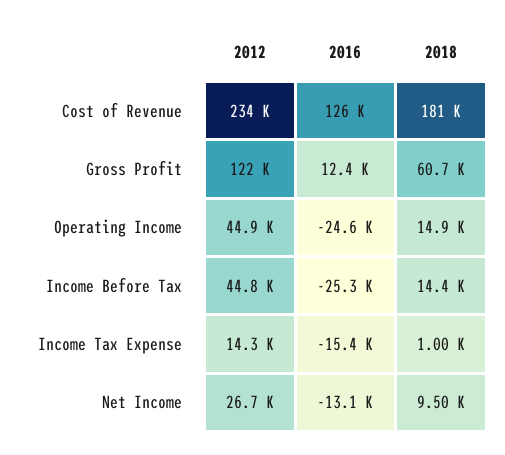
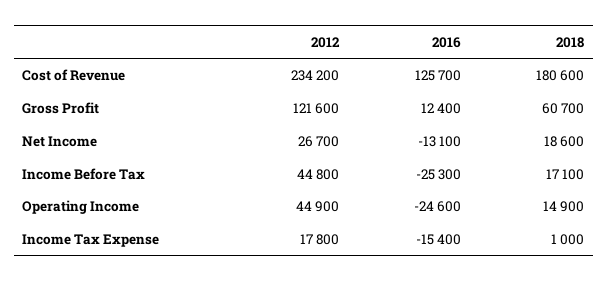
2018, Income Before Tax: 14400 -> 17100
2012, Income Tax Expense: 14300 -> 17800
2018, Net Income: 9500 -> 18600

